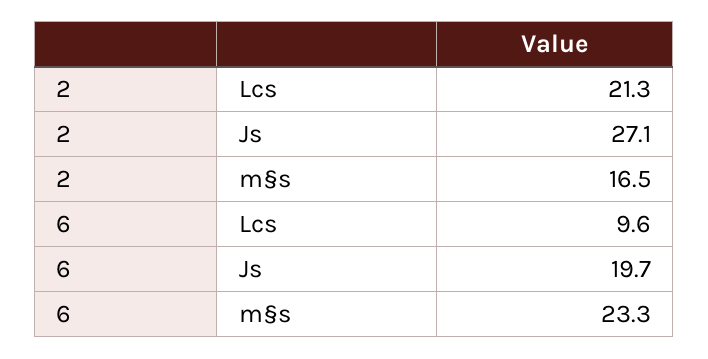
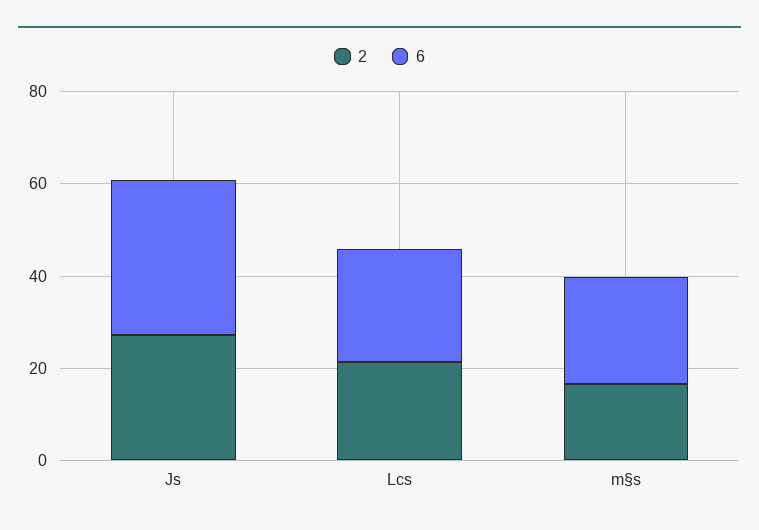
6, Lcs: 9.6 -> 25
6, Js: 19.7 -> 35

